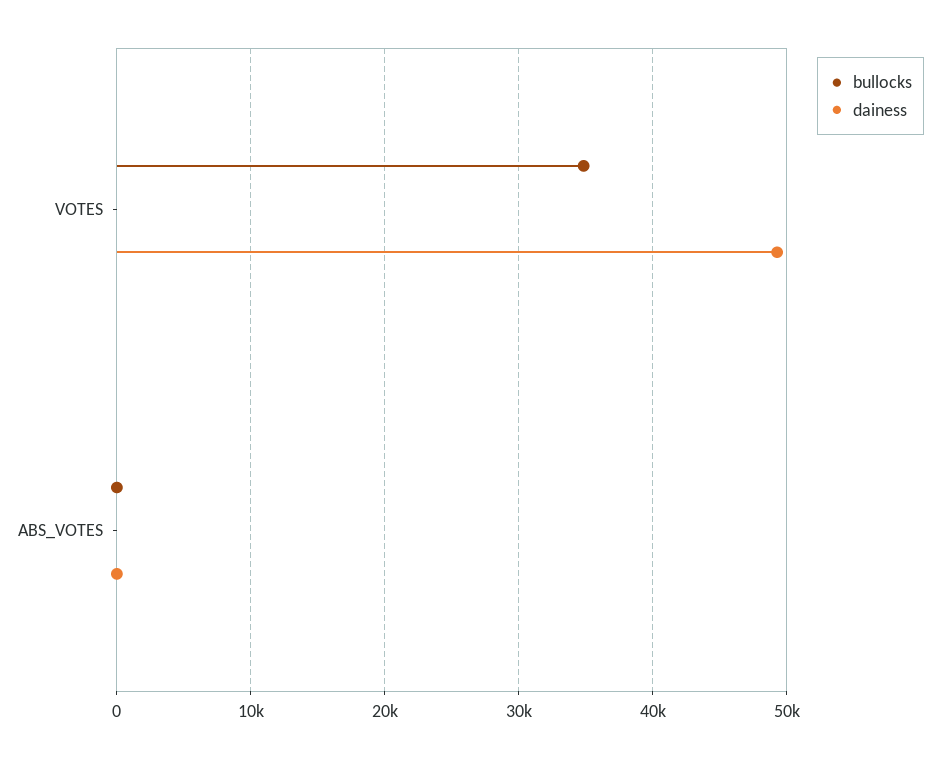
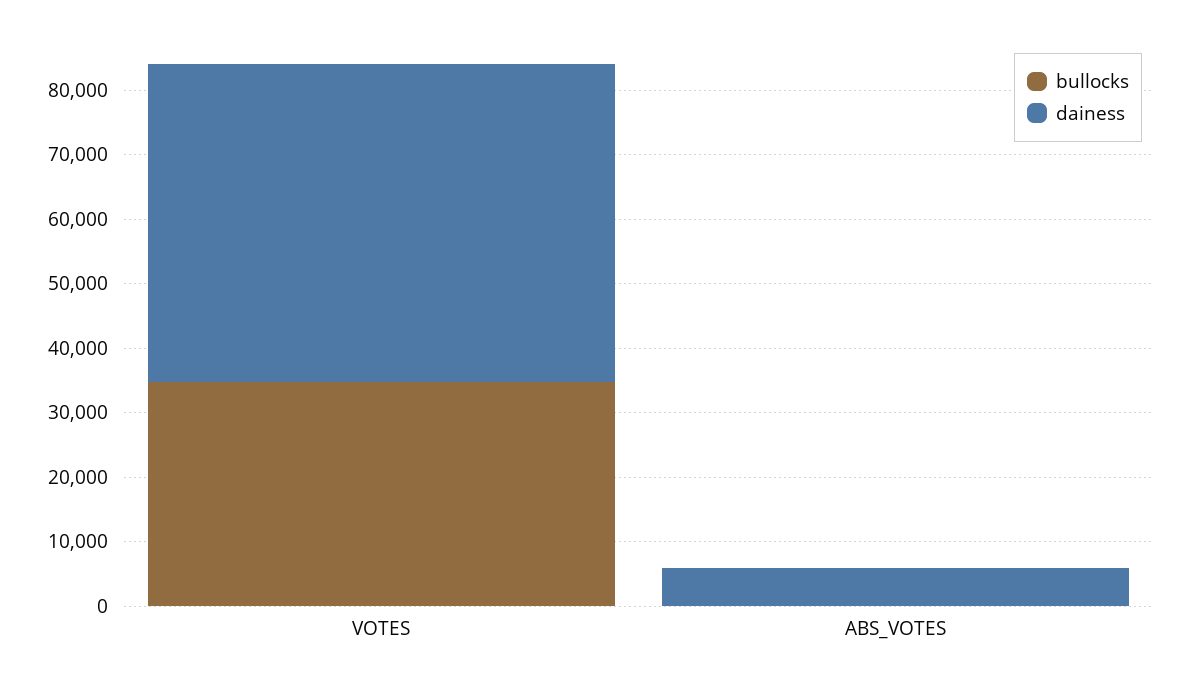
dainess, ABS_VOTES: 0 -> 6000

